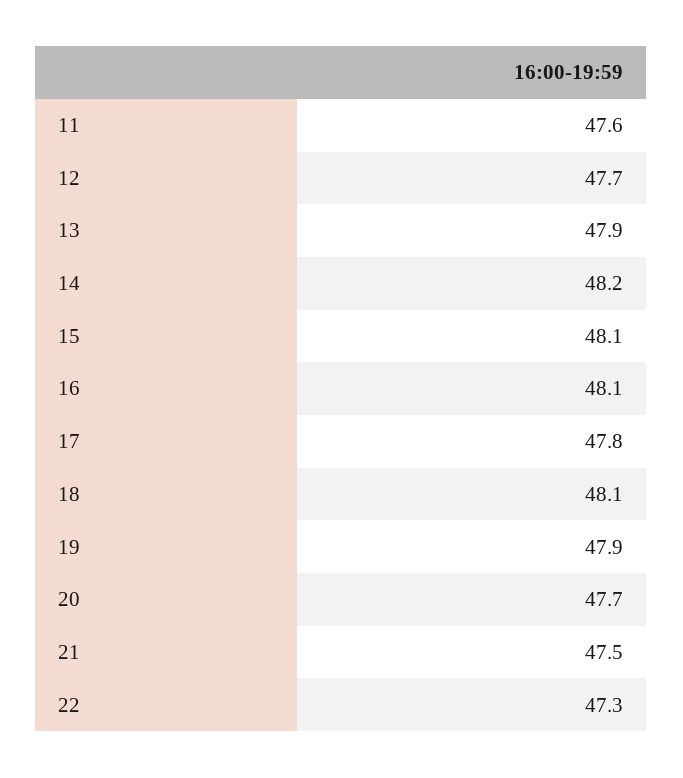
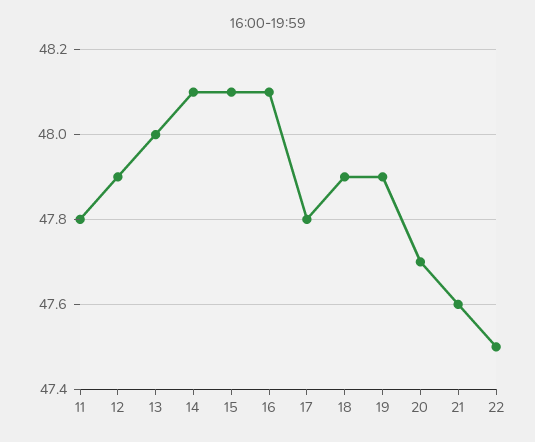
11: 47.6 -> 47.8
12: 47.7 -> 47.9
13: 47.9 -> 48
14: 48.2 -> 48.1
18: 48.1 -> 47.9
21: 47.5 -> 47.6
22: 47.3 -> 47.5

